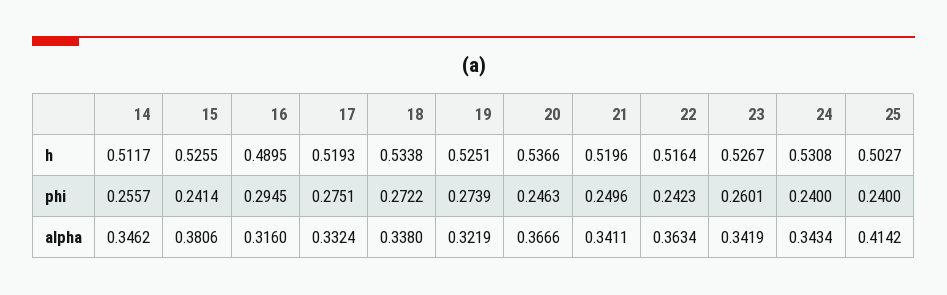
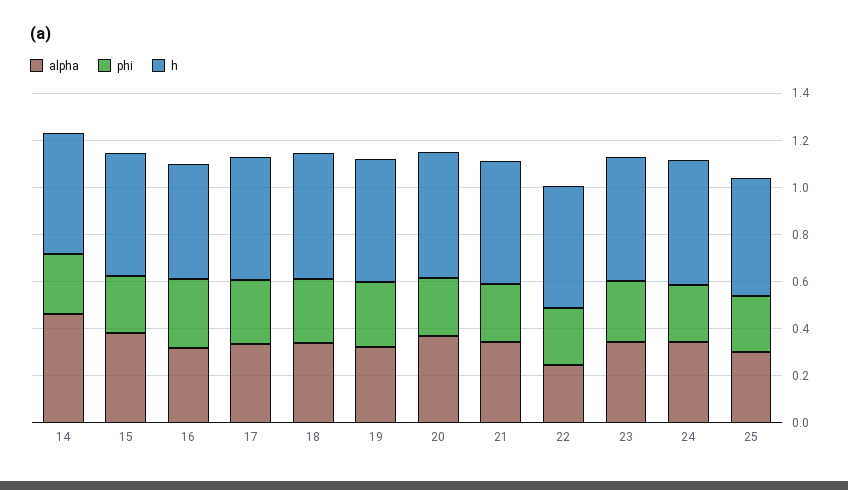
alpha, 14: 0.3462 -> 0.45
alpha, 22: 0.3634 -> 0.25
alpha, 25: 0.4142 -> 0.3

